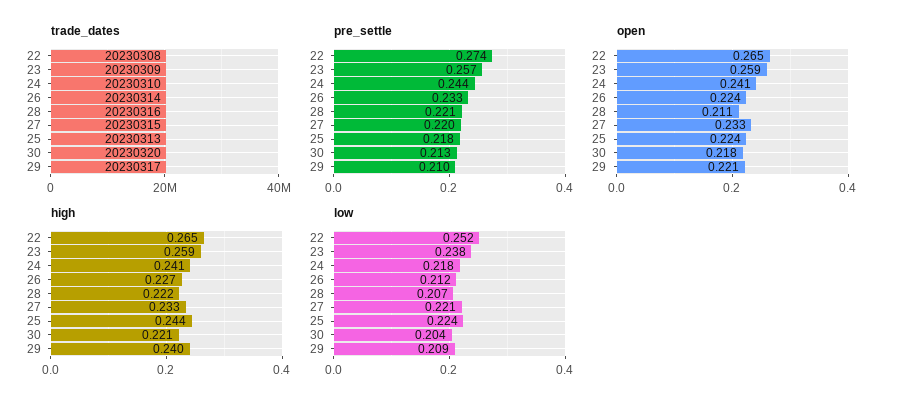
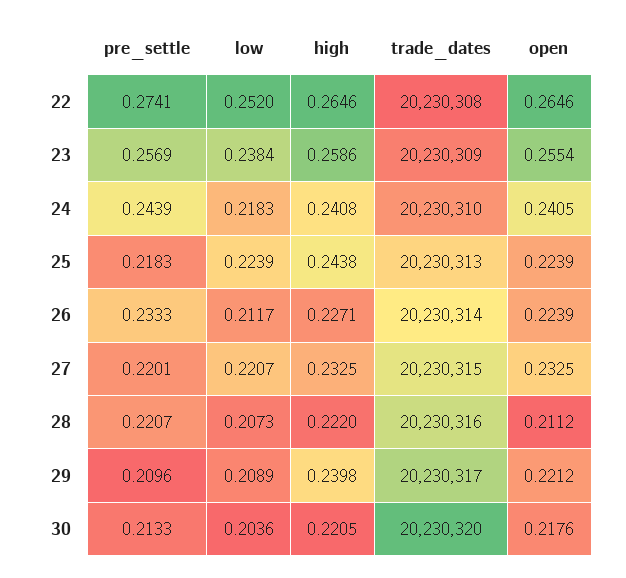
open, 23: 0.259 -> 0.2554

